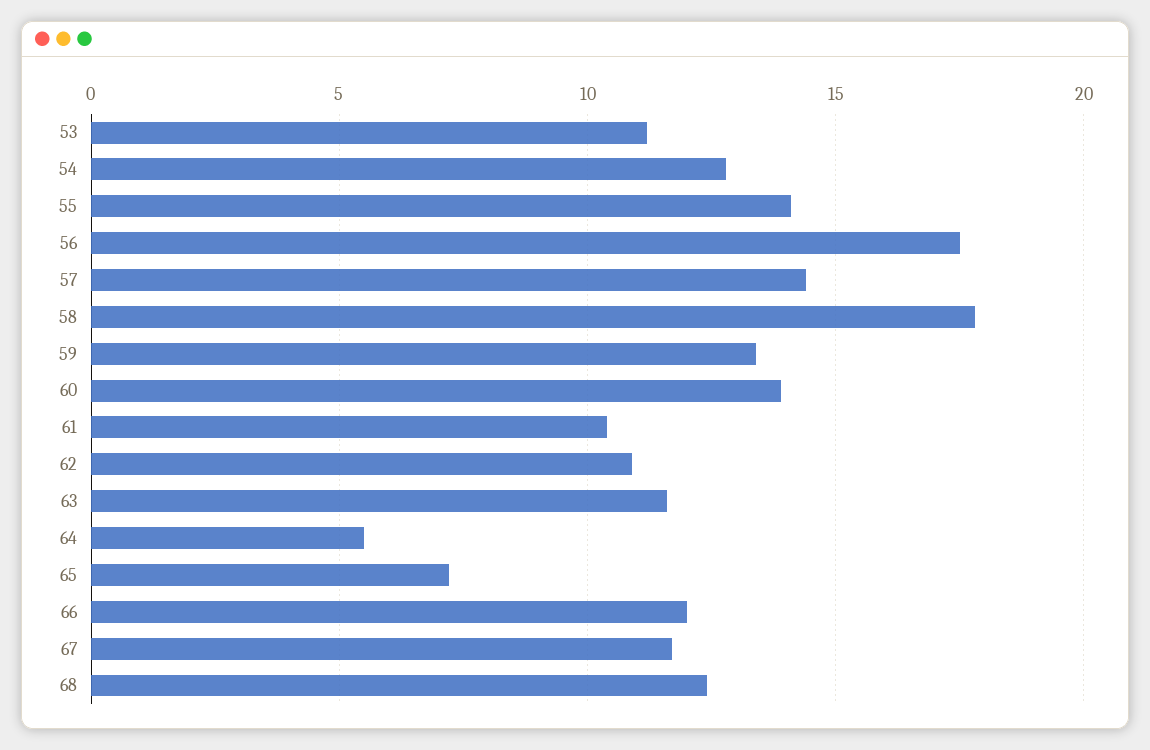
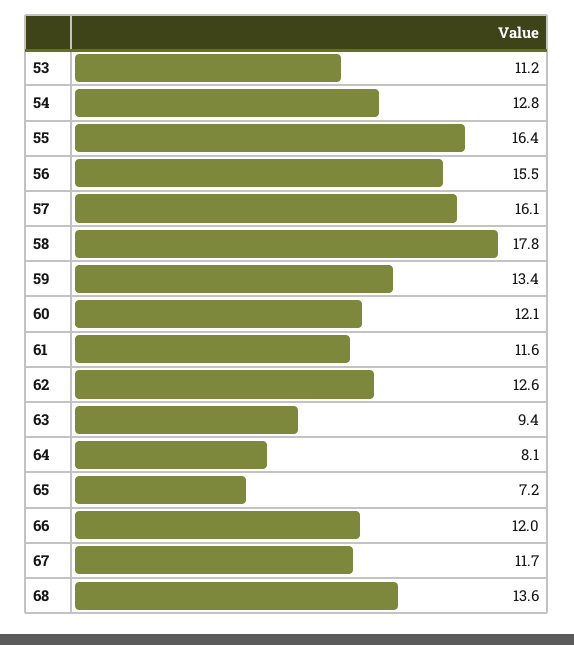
55: 14 -> 16.4
56: 17.5 -> 15.5
57: 14.5 -> 16.1
60: 14 -> 12.1
61: 10.5 -> 11.6
62: 11 -> 12.6
63: 11.5 -> 9.4
64: 5.5 -> 8.1
68: 12.5 -> 13.6

